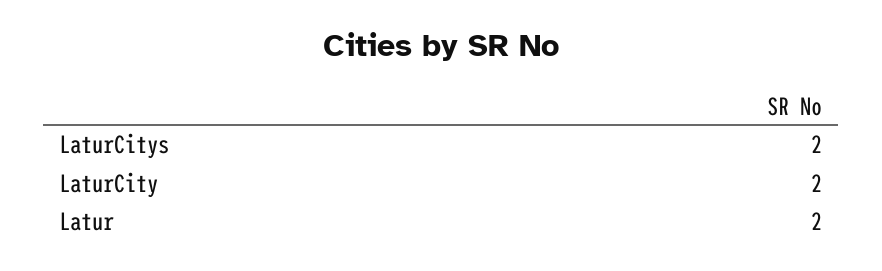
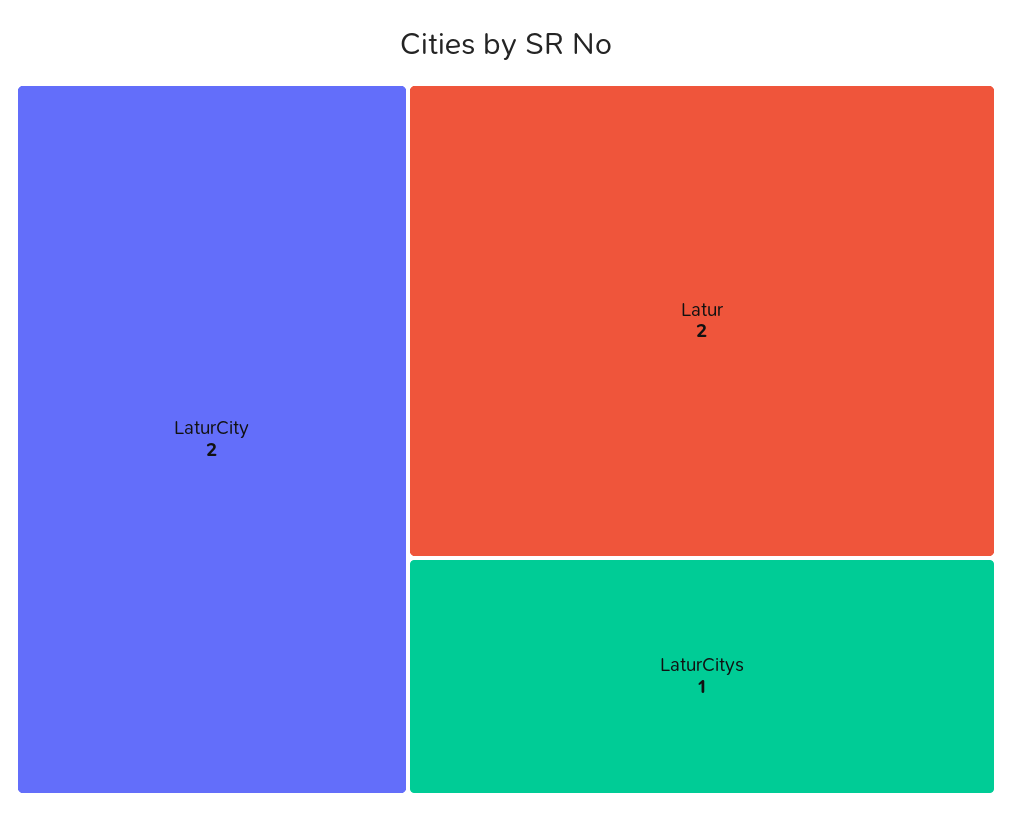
LaturCitys: 2 -> 1

